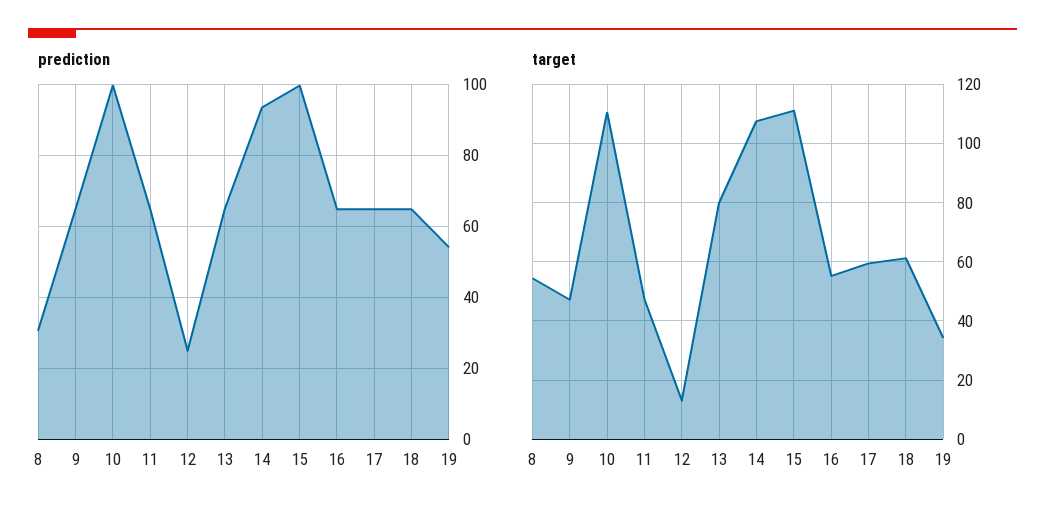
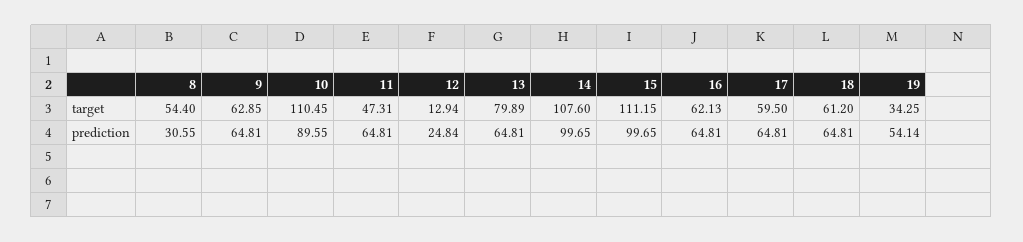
prediction, 10: 100 -> 89.55
prediction, 14: 94 -> 99.65
target, 9: 47.5 -> 62.85
target, 16: 55 -> 62.13

